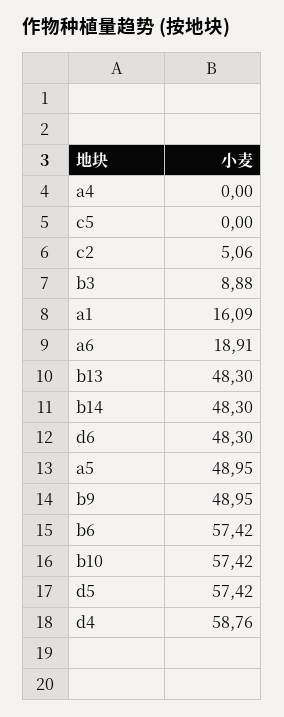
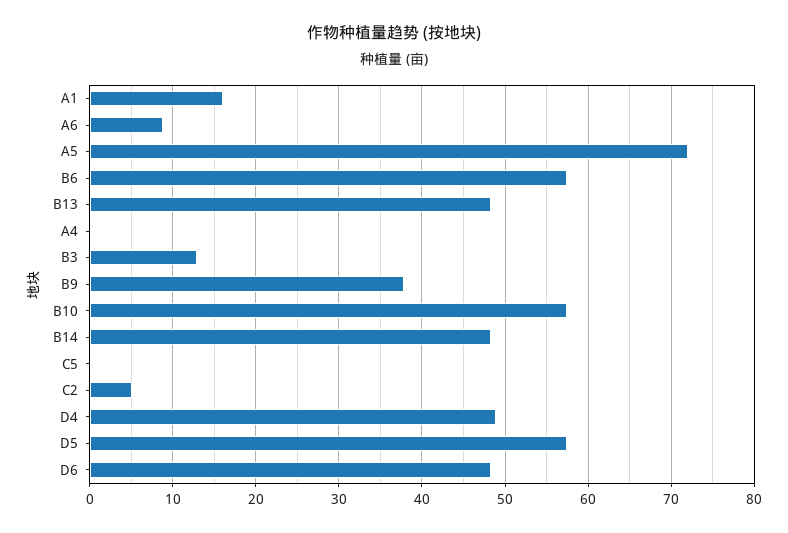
b3: 8.88 -> 13
a6: 18.91 -> 9
a5: 48.95 -> 72
b9: 48.95 -> 38
d4: 58.76 -> 49

